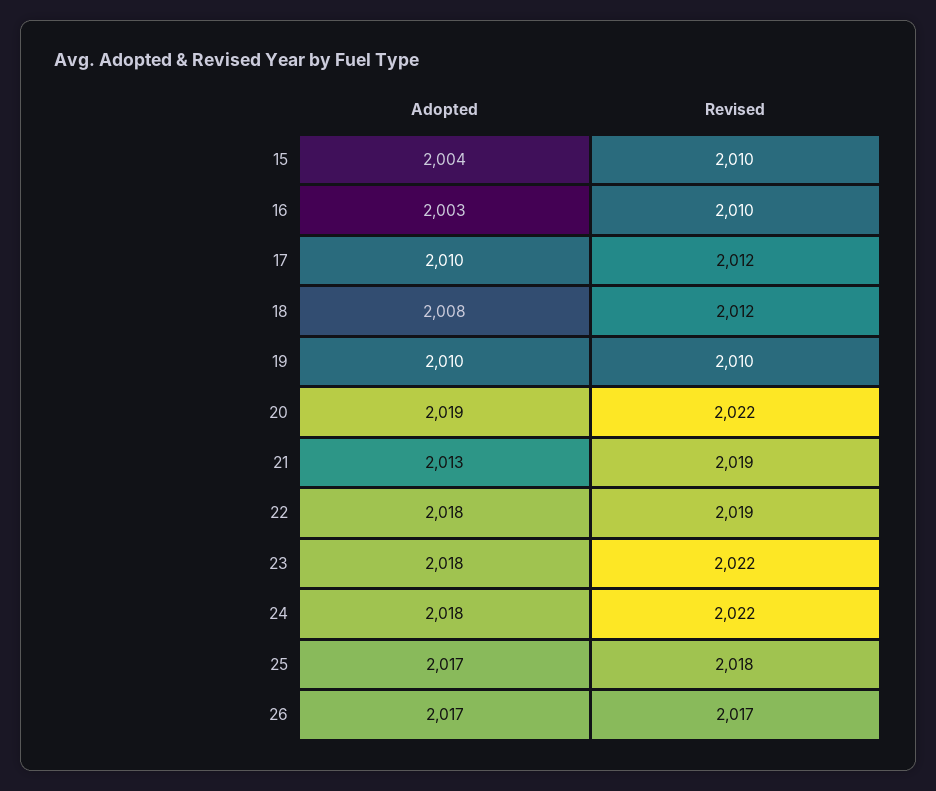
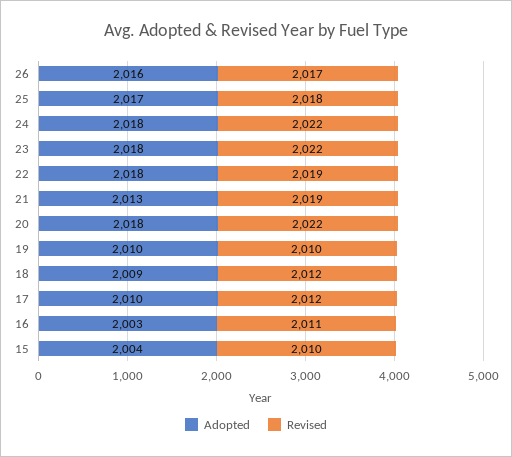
Revised, 16: 2010 -> 2011
Adopted, 18: 2008 -> 2009
Adopted, 20: 2019 -> 2018
Adopted, 26: 2017 -> 2016

